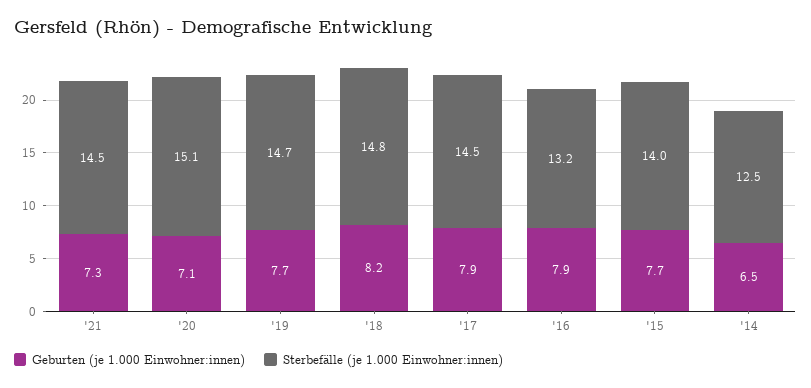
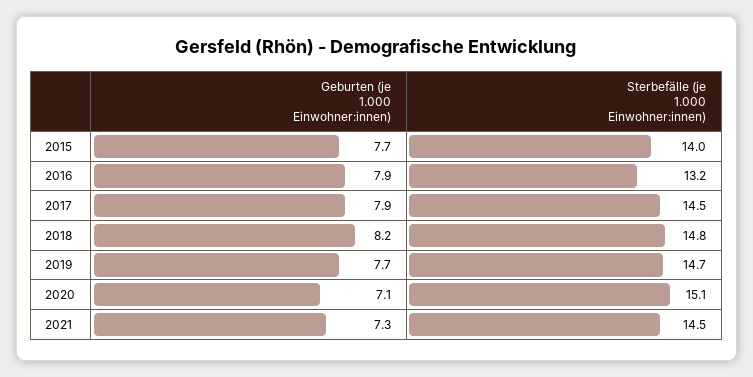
Geburten (je 1.000 Einwohner:innen), '14: 6.5 -> none
Sterbefälle (je 1.000 Einwohner:innen), '14: 12.5 -> none

